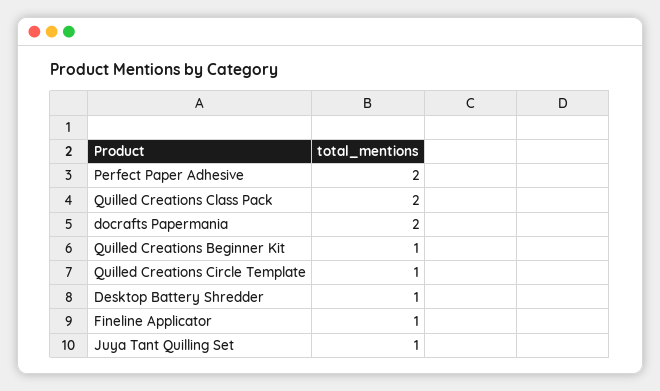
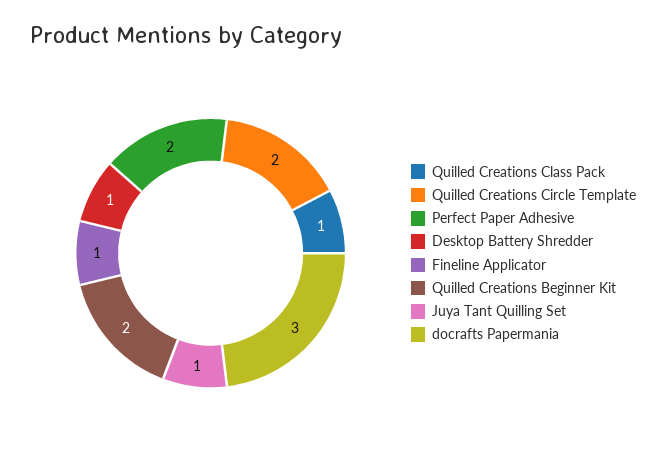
Quilled Creations Class Pack: 2 -> 1
docrafts Papermania: 2 -> 3
Quilled Creations Beginner Kit: 1 -> 2
Quilled Creations Circle Template: 1 -> 2

